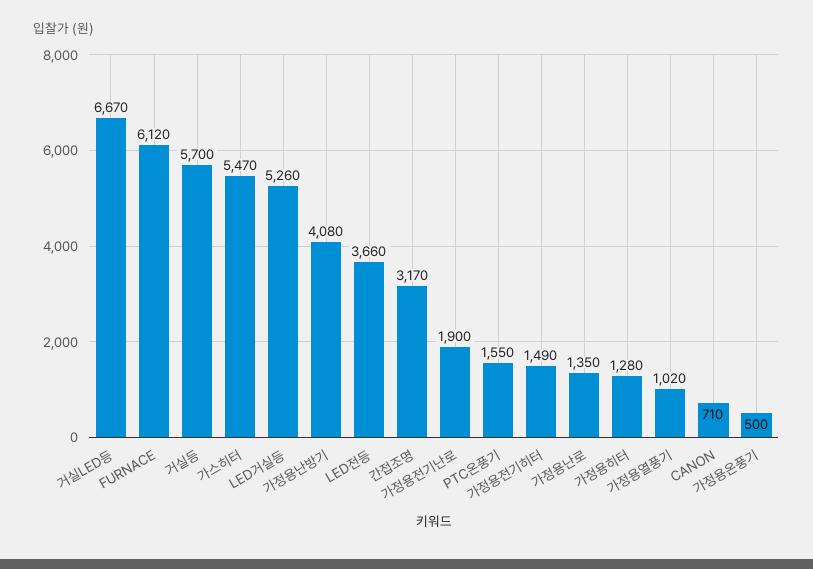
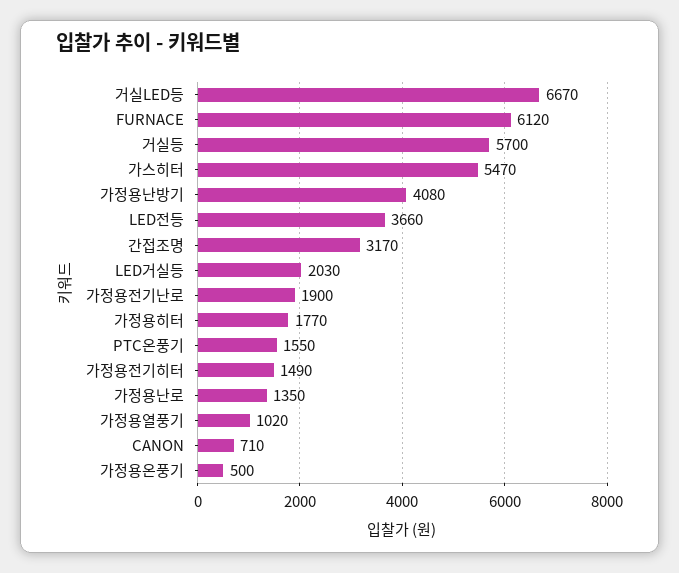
LED거실등: 5260 -> 2030
가정용히터: 1280 -> 1770

